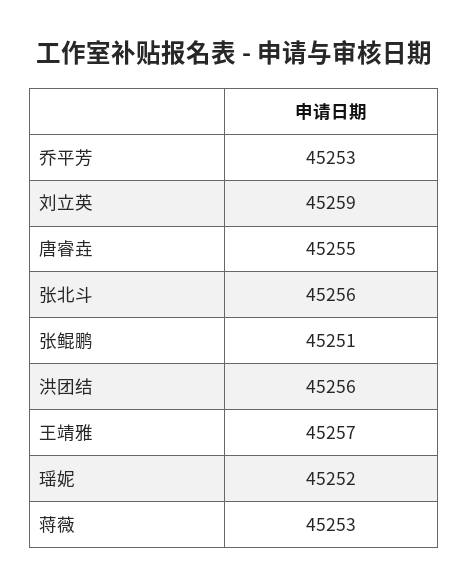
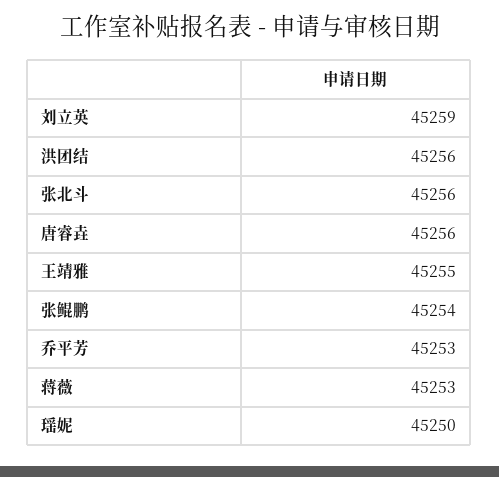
唐睿垚: 45255 -> 45256
张鲲鹏: 45251 -> 45254
王靖雅: 45257 -> 45255
瑶妮: 45252 -> 45250

